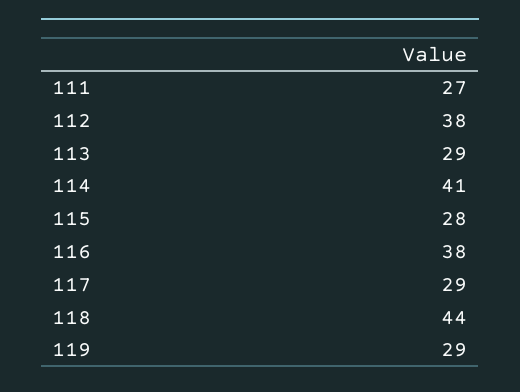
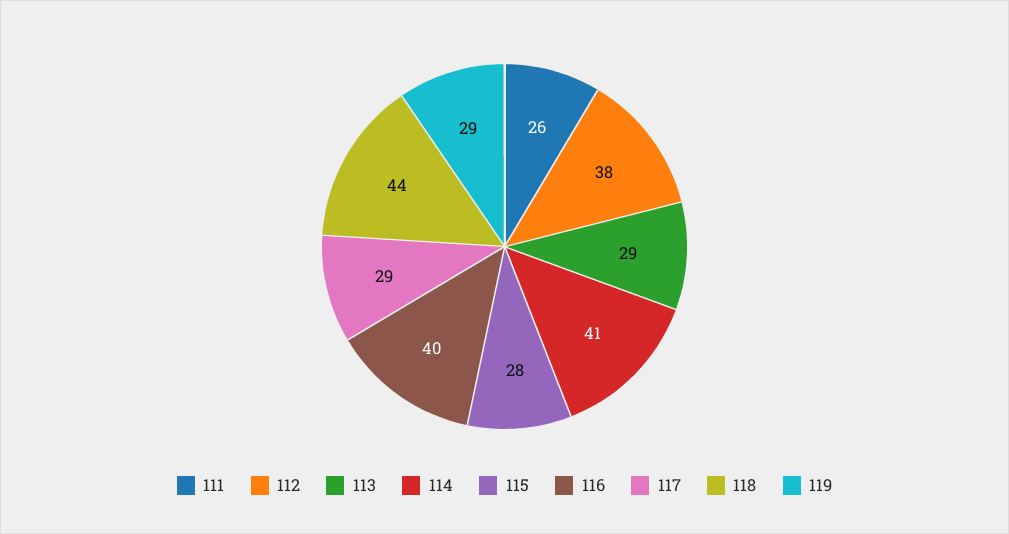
111: 27 -> 26
116: 38 -> 40

